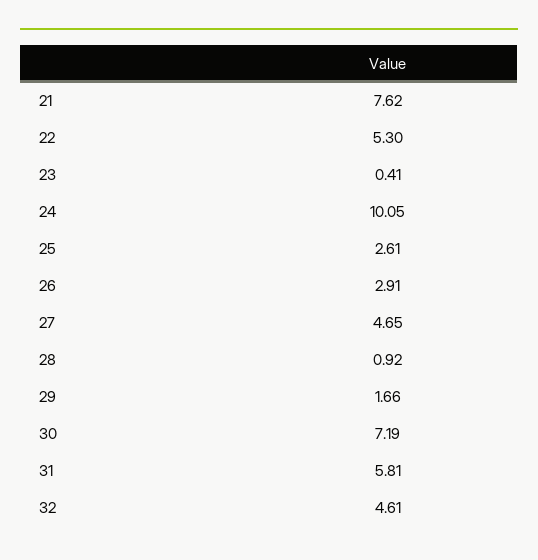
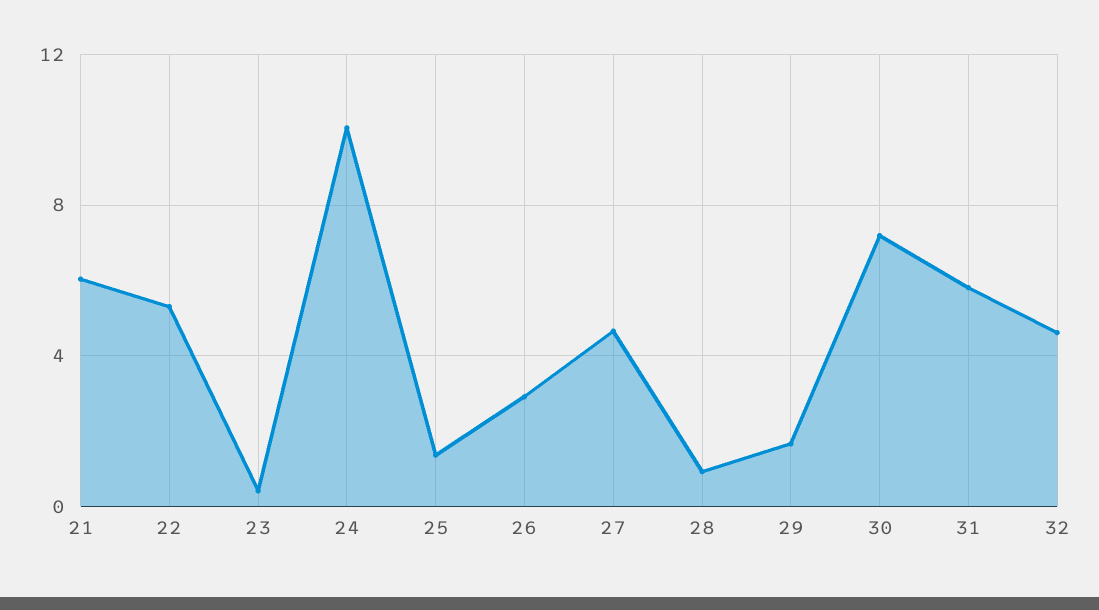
21: 7.62 -> 6
25: 2.61 -> 1.5

